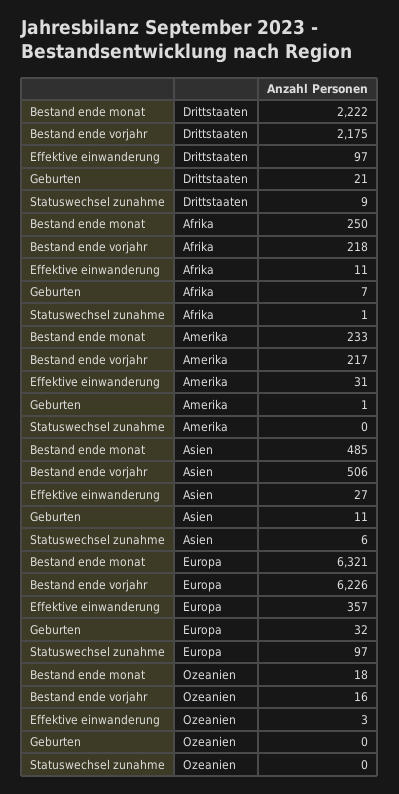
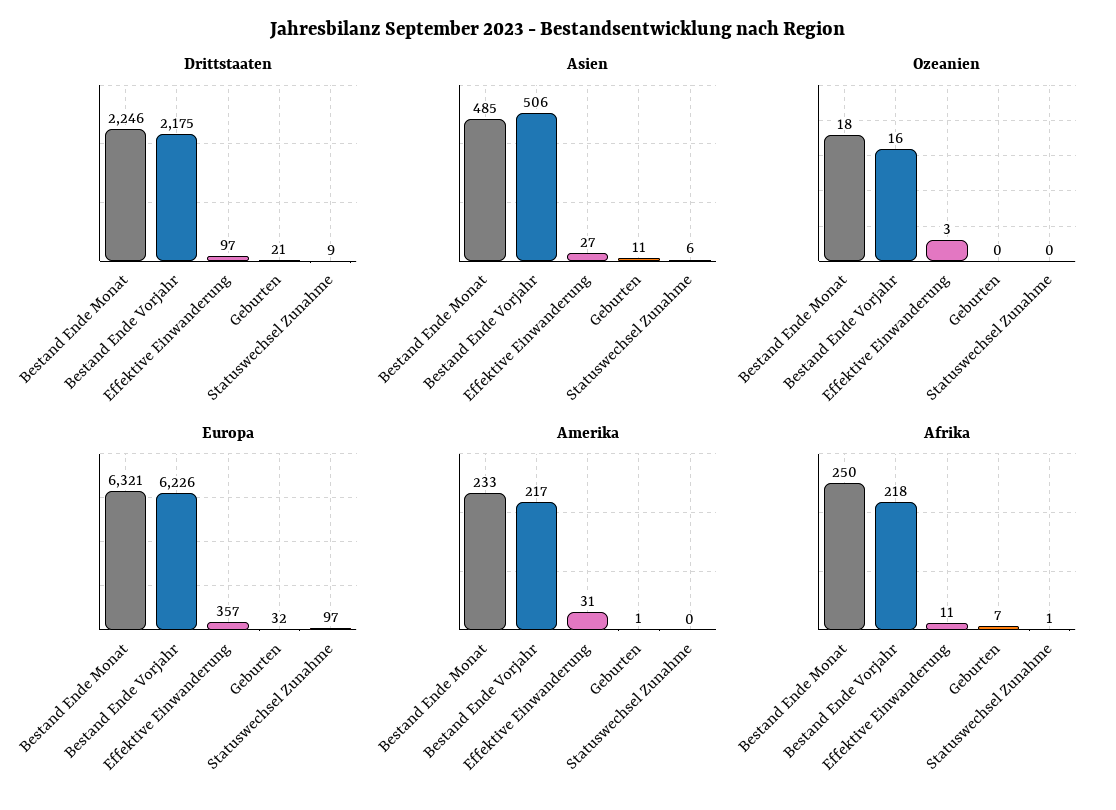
Drittstaaten, Bestand ende monat: 2222 -> 2246

